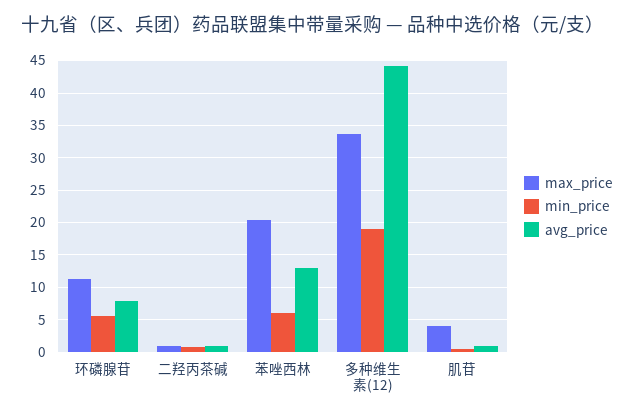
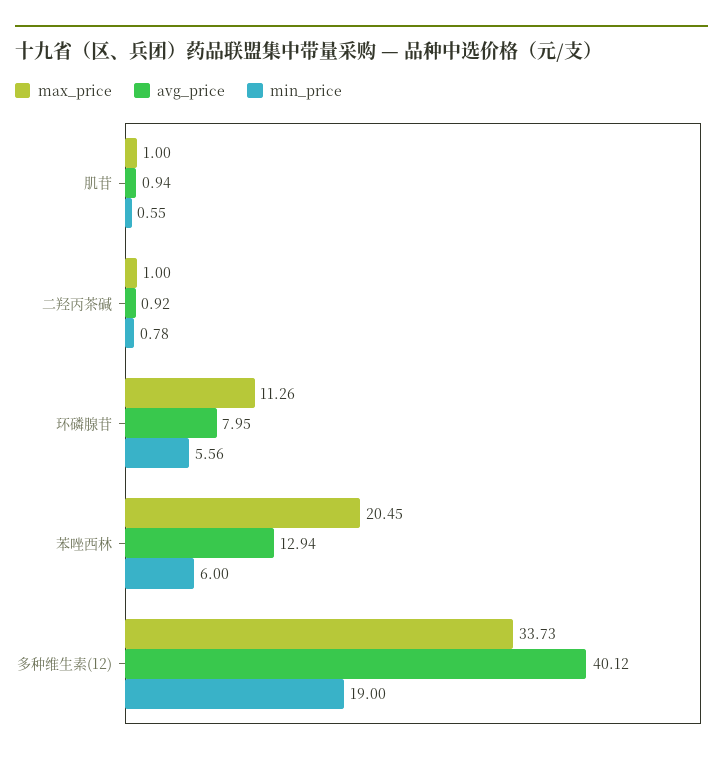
avg_price, 多种维生素(12): 44 -> 40.12
max_price, 肌苷: 4 -> 1

